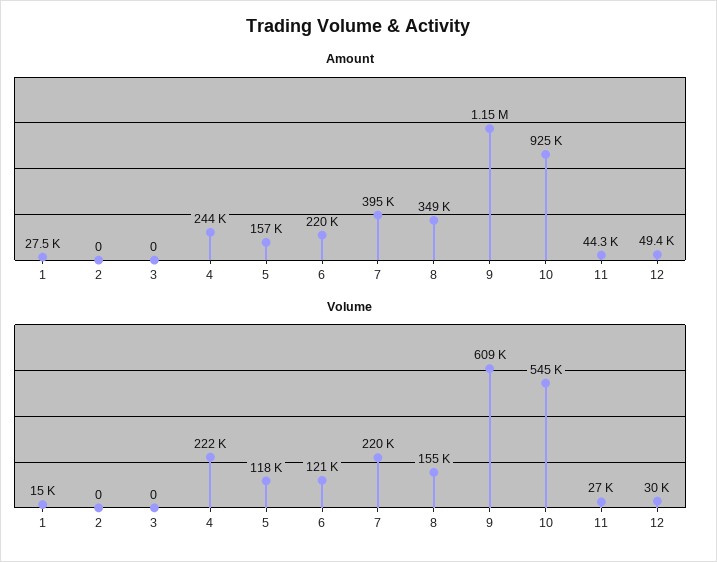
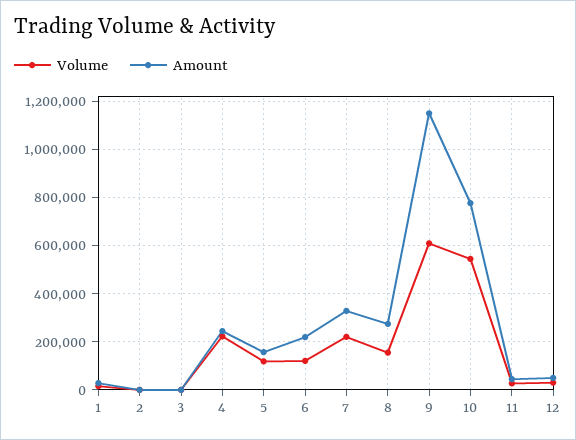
Amount, 7: 395000 -> 325000
Amount, 8: 349000 -> 275000
Amount, 10: 925000 -> 775000

